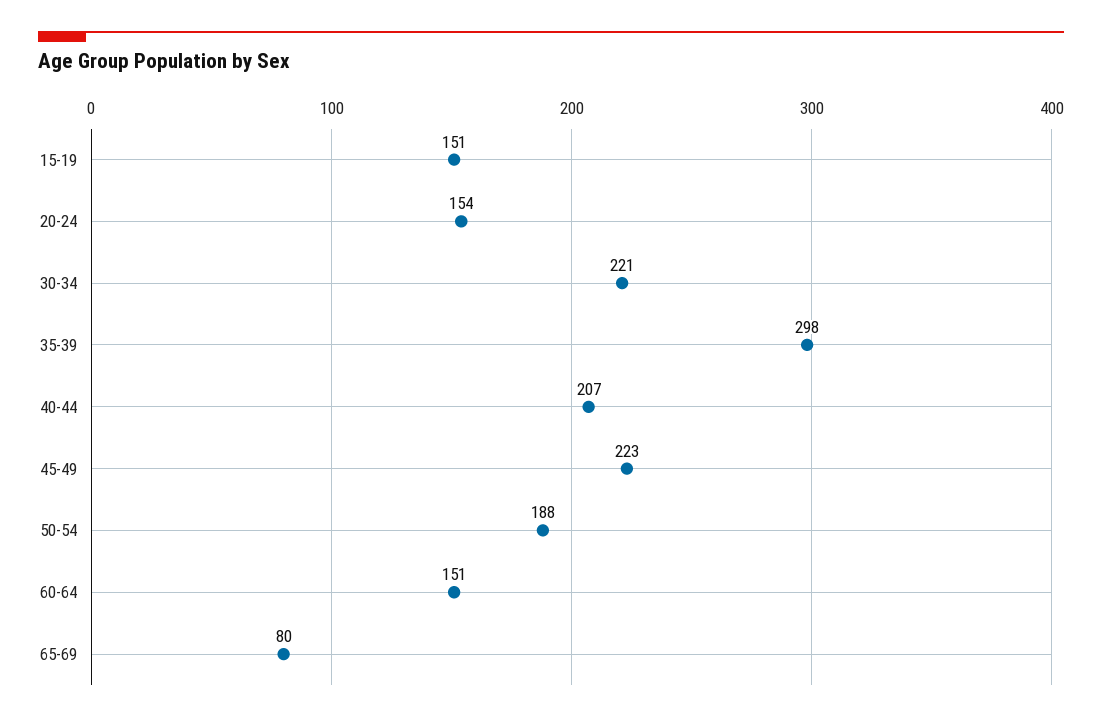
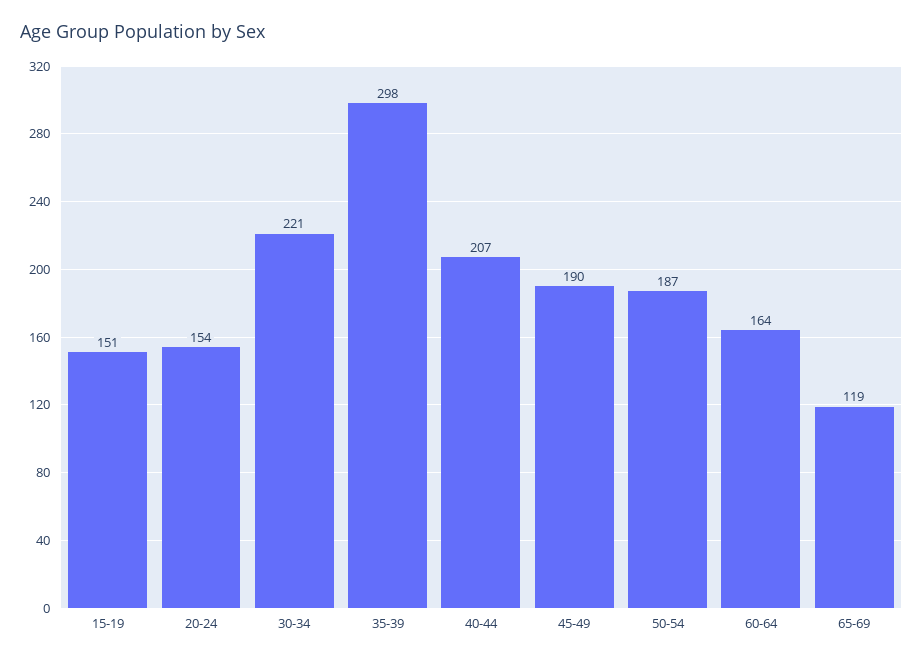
45-49: 223 -> 190
50-54: 188 -> 187
60-64: 151 -> 164
65-69: 80 -> 119

